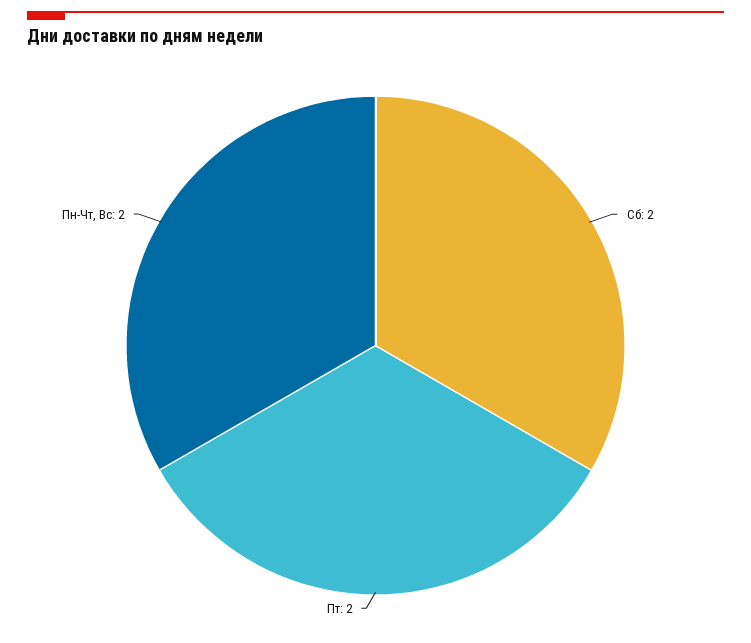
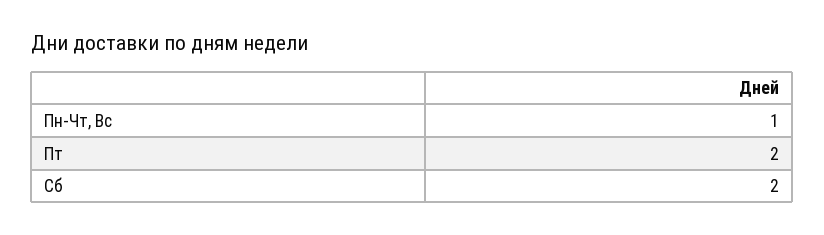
Пн-Чт, Вс: 2 -> 1

